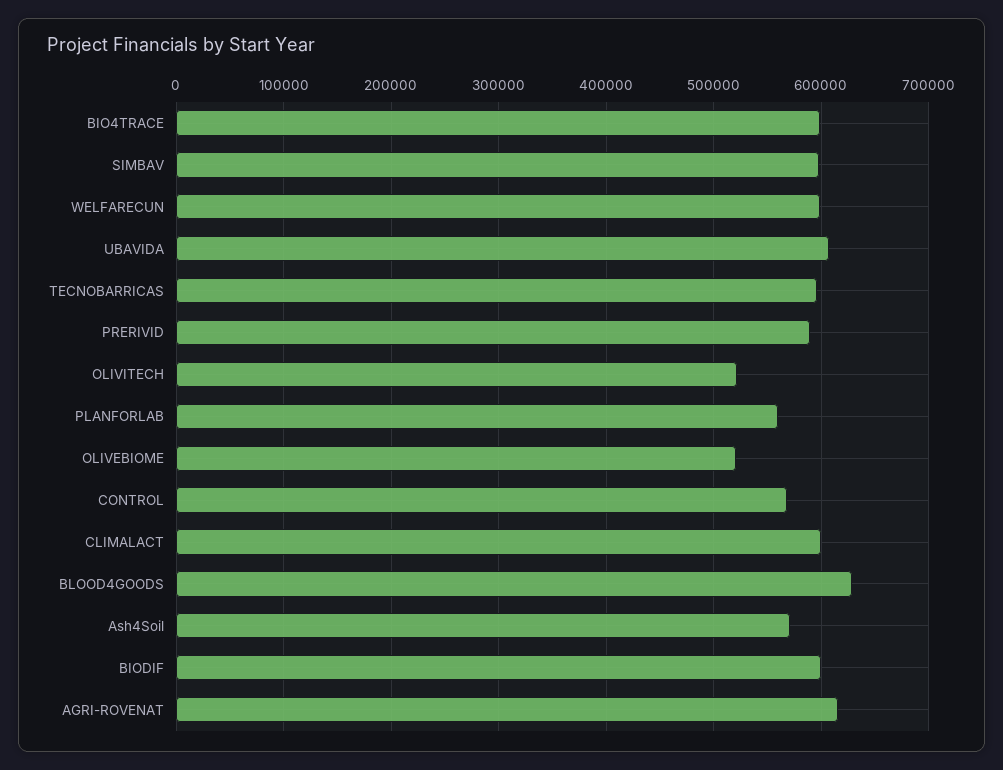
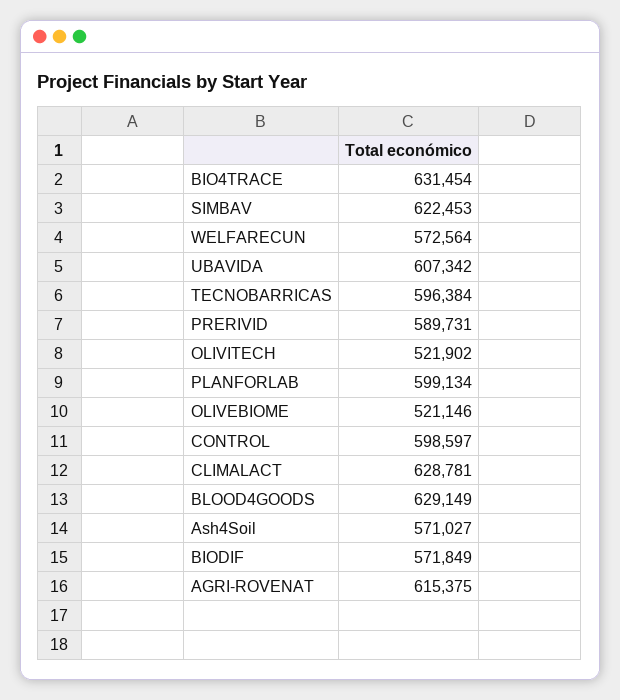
BIO4TRACE: 600000 -> 631454
SIMBAV: 600000 -> 622453
WELFARECUN: 600000 -> 572564
PLANFORLAB: 560000 -> 599134
CONTROL: 570000 -> 598597
CLIMALACT: 600000 -> 628781
BIODIF: 600000 -> 571849

